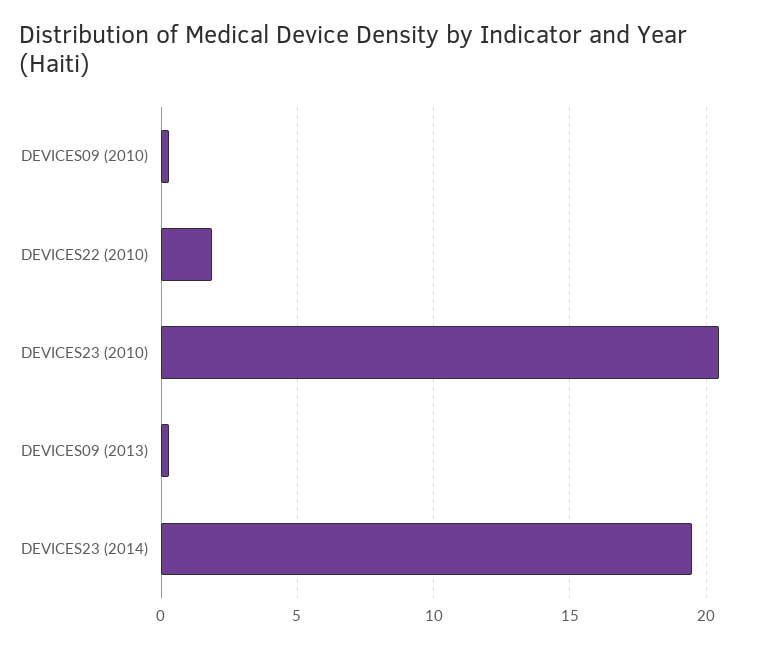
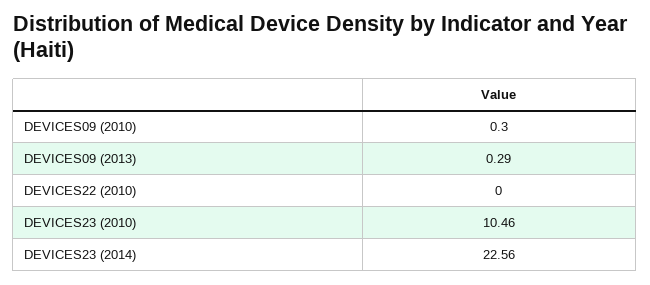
DEVICES22 (2010): 2 -> 0
DEVICES23 (2010): 20.5 -> 10.46
DEVICES23 (2014): 19.5 -> 22.56

